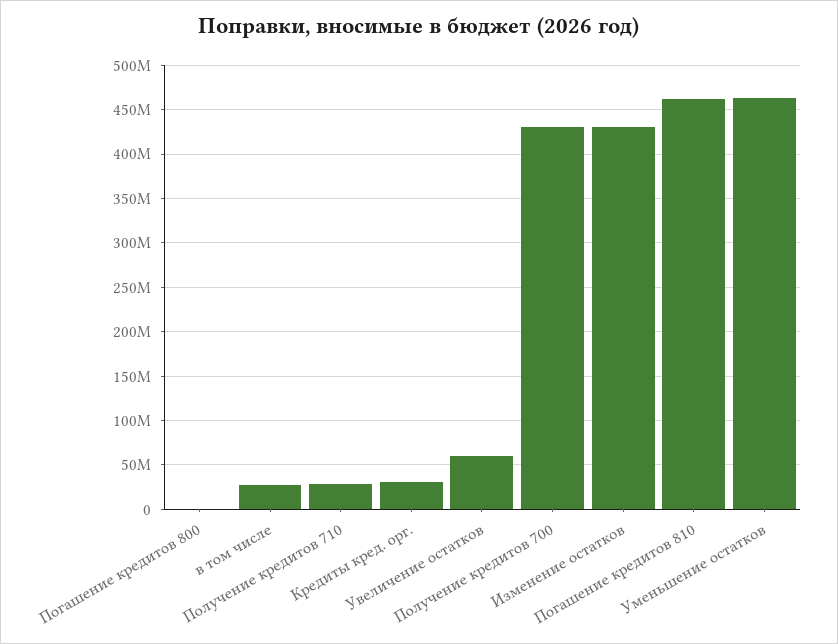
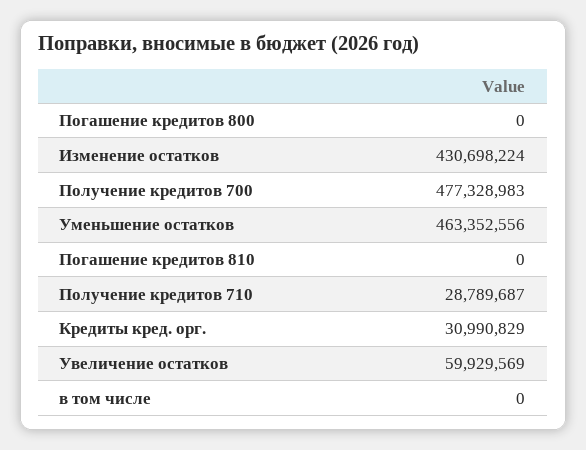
в том числе: 30000000 -> 0
Получение кредитов 700: 430000000 -> 477328983
Погашение кредитов 810: 460000000 -> 0

